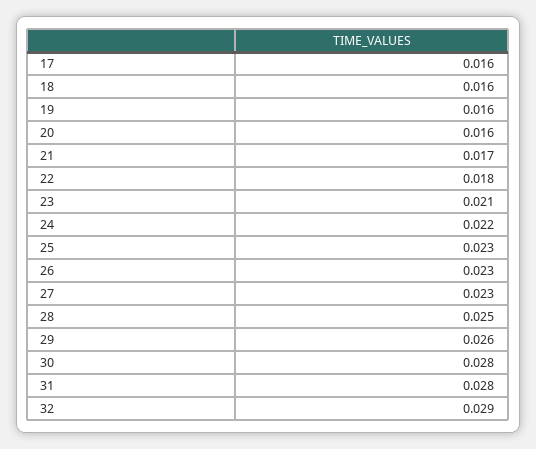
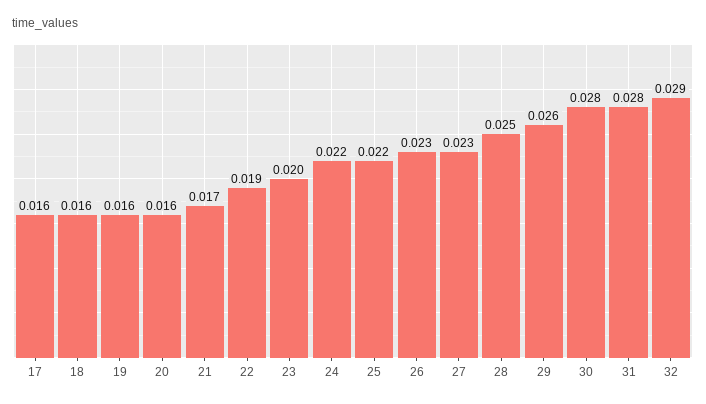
22: 0.018 -> 0.019
23: 0.021 -> 0.02
25: 0.023 -> 0.022

